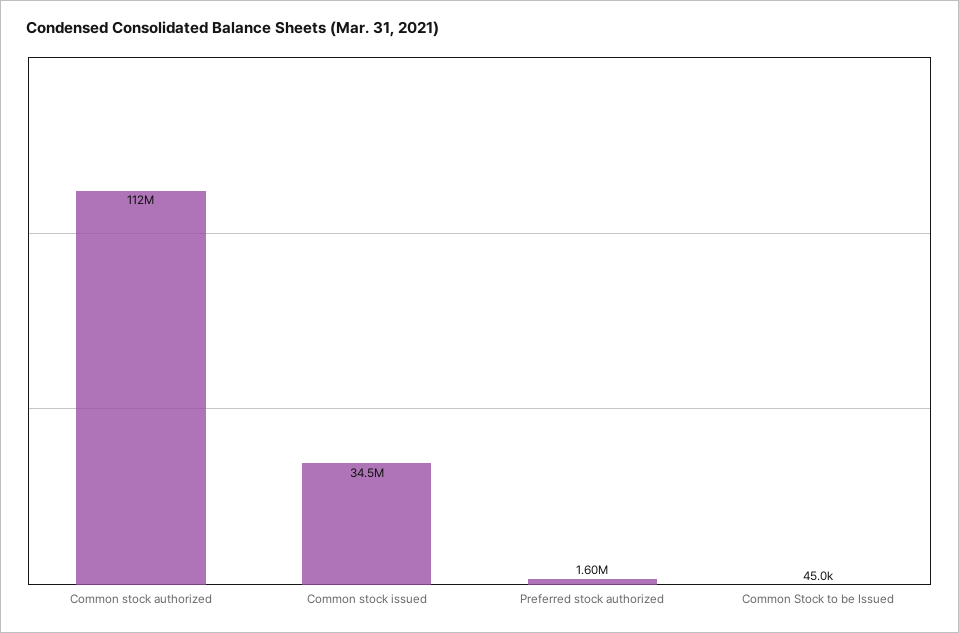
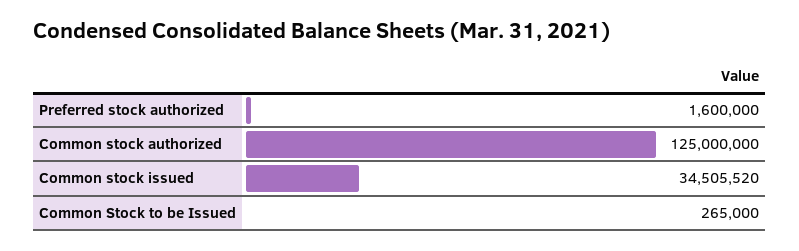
Common stock authorized: 112000000 -> 125000000
Common Stock to be Issued: 45000 -> 265000

